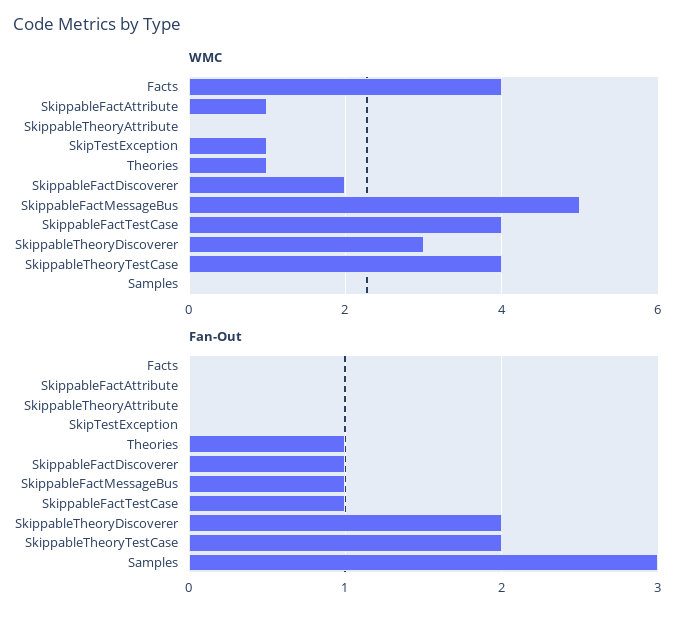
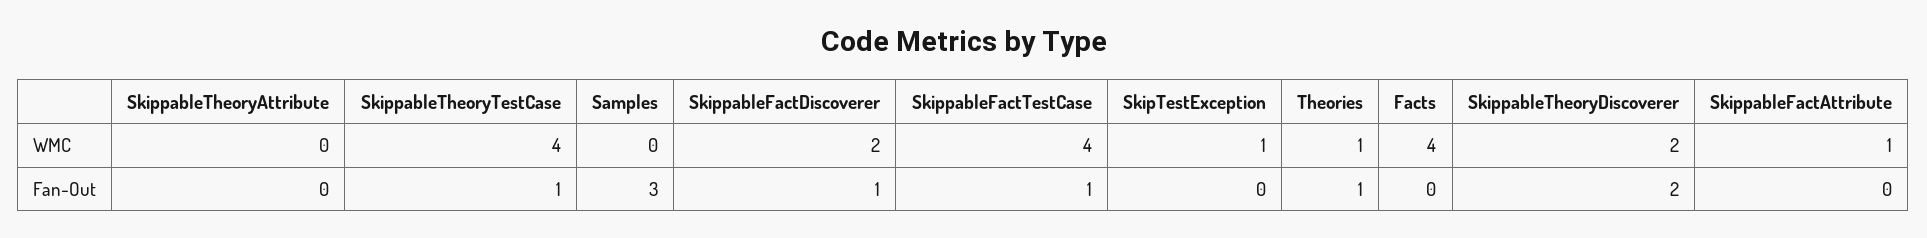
WMC, SkippableFactMessageBus: 5 -> none
WMC, SkippableTheoryDiscoverer: 3 -> 2
Fan-Out, SkippableFactMessageBus: 1 -> none
Fan-Out, SkippableTheoryTestCase: 2 -> 1

